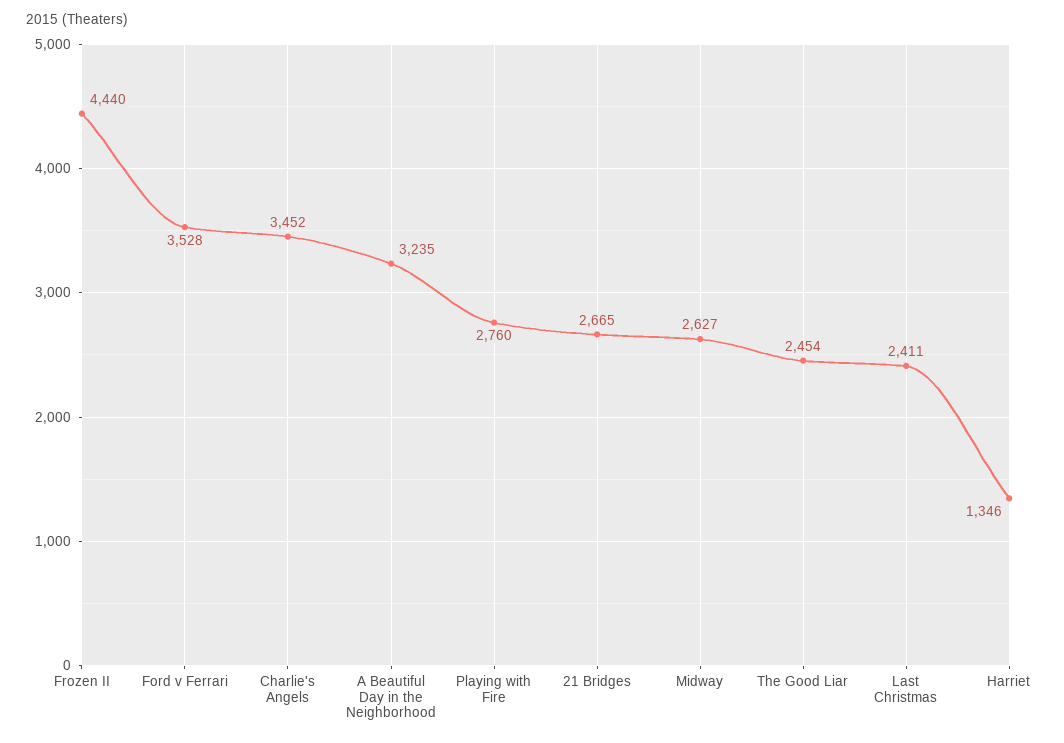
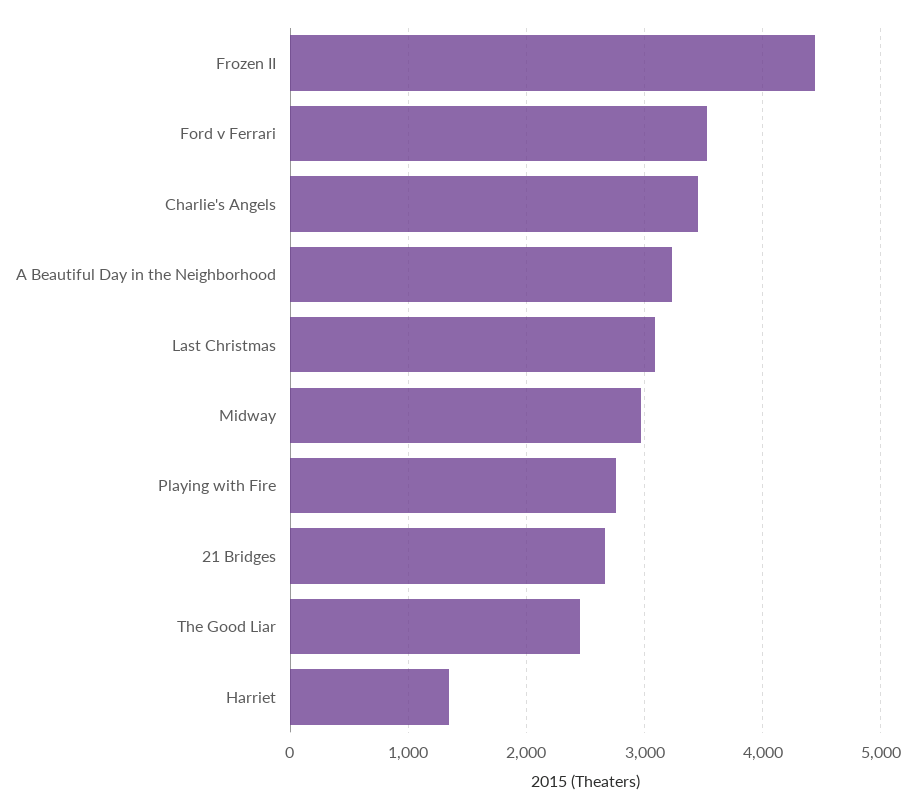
Midway: 2627 -> 3000
Last Christmas: 2411 -> 3100

